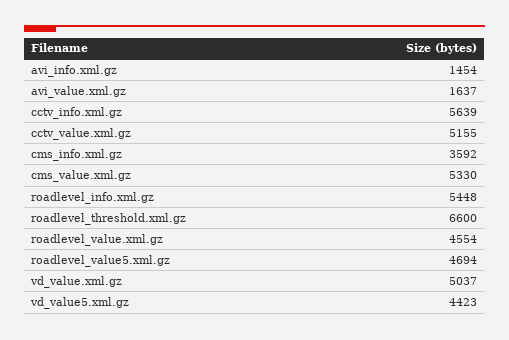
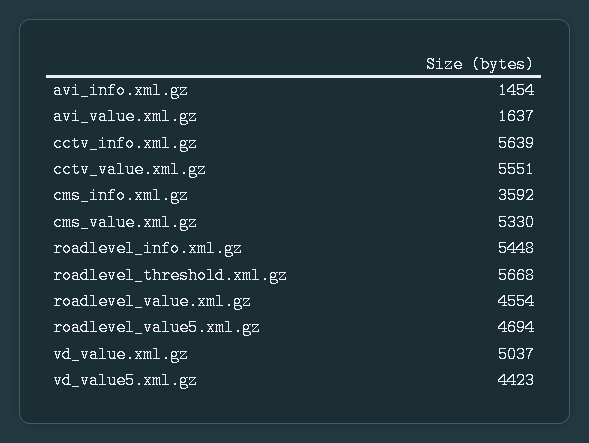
cctv_value.xml.gz: 5155 -> 5551
roadlevel_threshold.xml.gz: 6600 -> 5668

